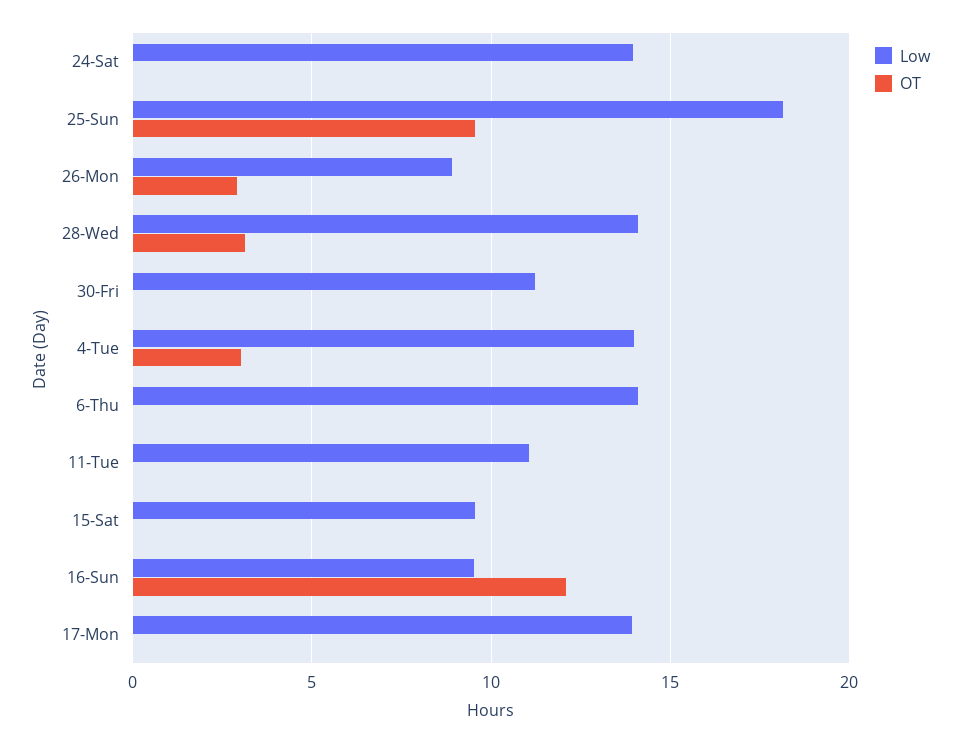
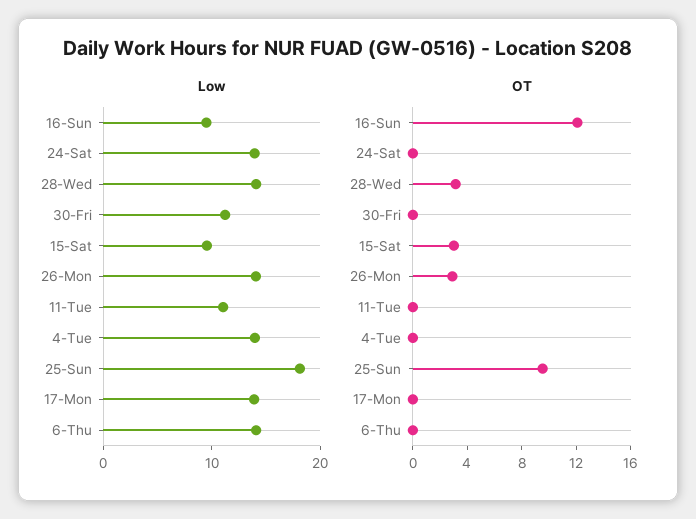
Low, 26-Mon: 9 -> 14
OT, 4-Tue: 3 -> 0
OT, 15-Sat: 0 -> 3

